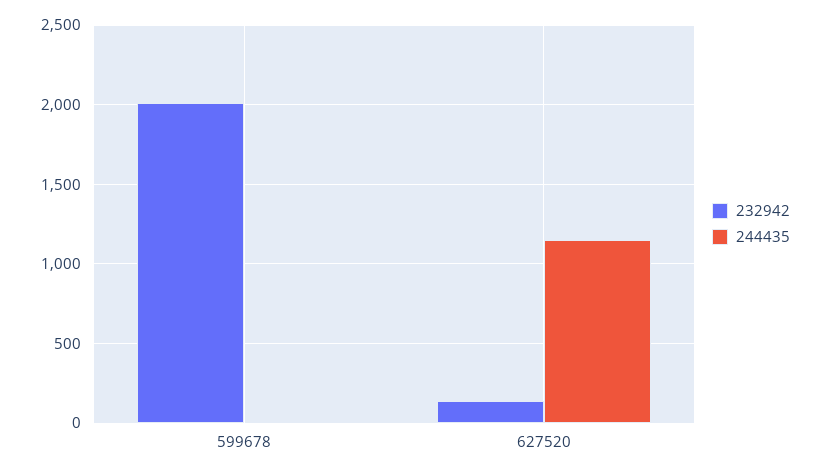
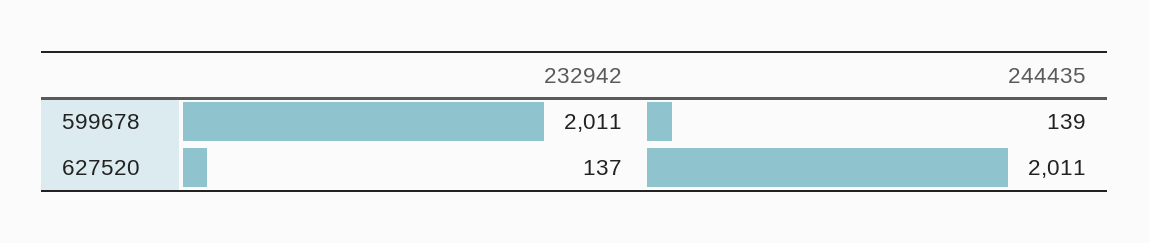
244435, 599678: 0 -> 139
244435, 627520: 1150 -> 2011

